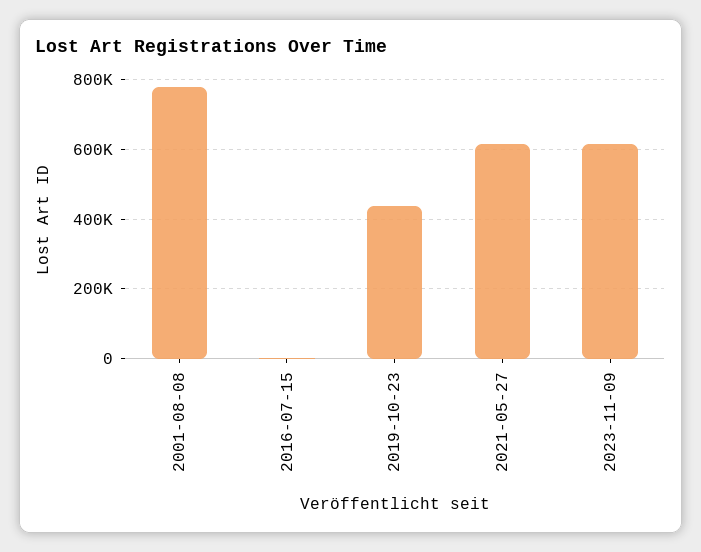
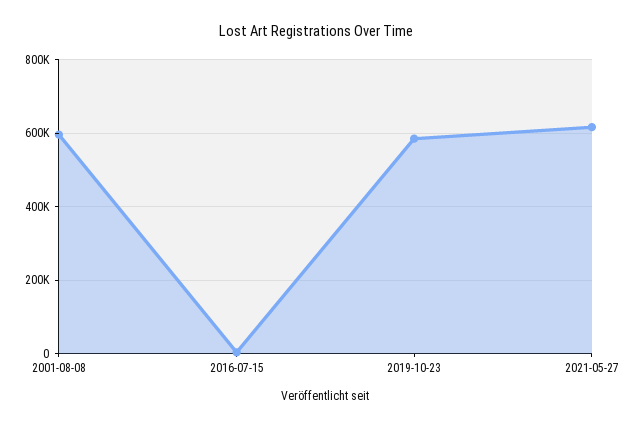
2001-08-08: 780000 -> 600000
2019-10-23: 440000 -> 580000
2023-11-09: 620000 -> none

